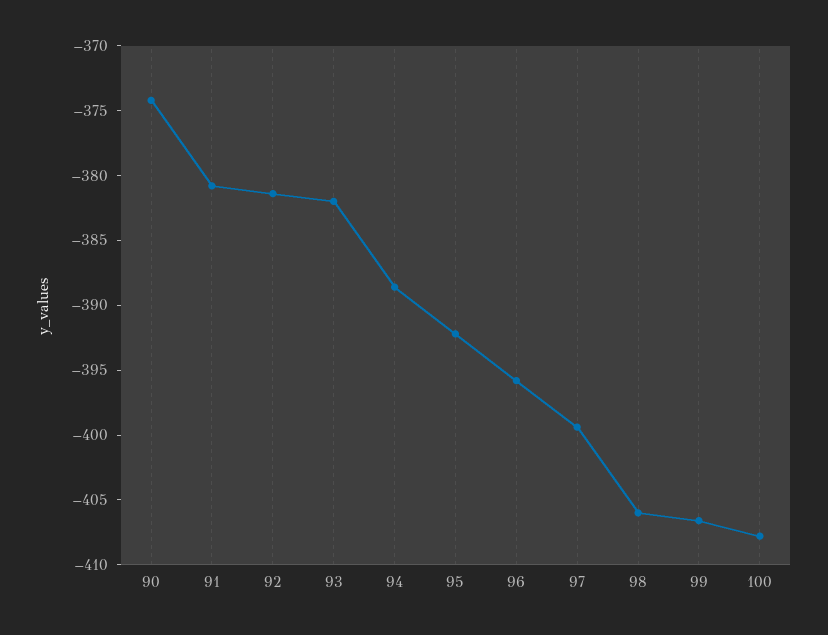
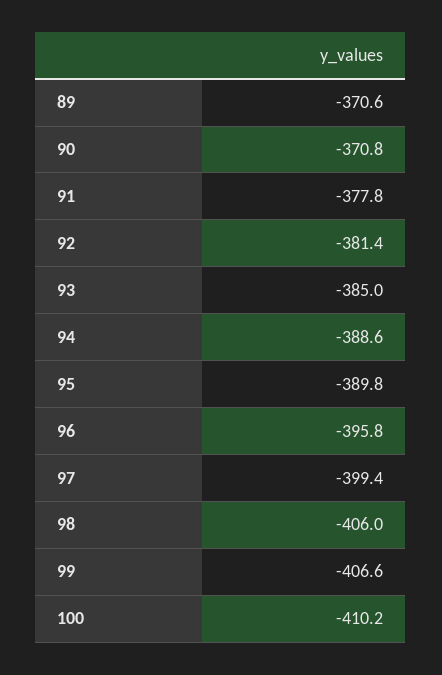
90: -374 -> -370.8
91: -381 -> -377.8
93: -382 -> -385
95: -392 -> -389.8
100: -408 -> -410.2
89: none -> -370.6

